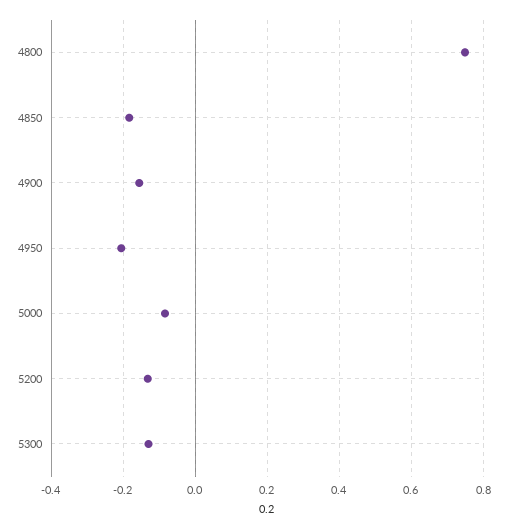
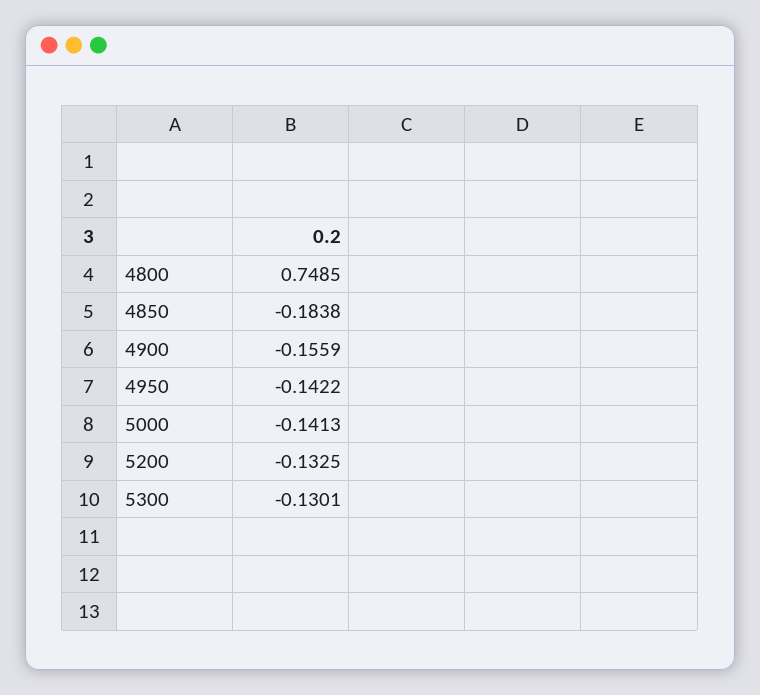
4950: -0.2 -> -0.1422
5000: -0.08 -> -0.1413

